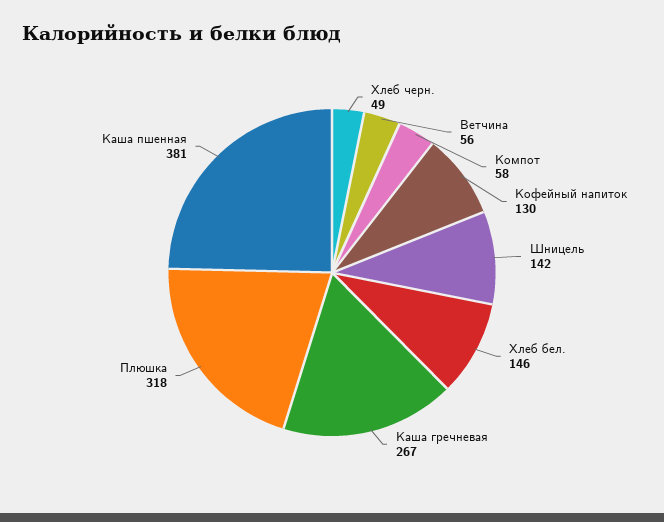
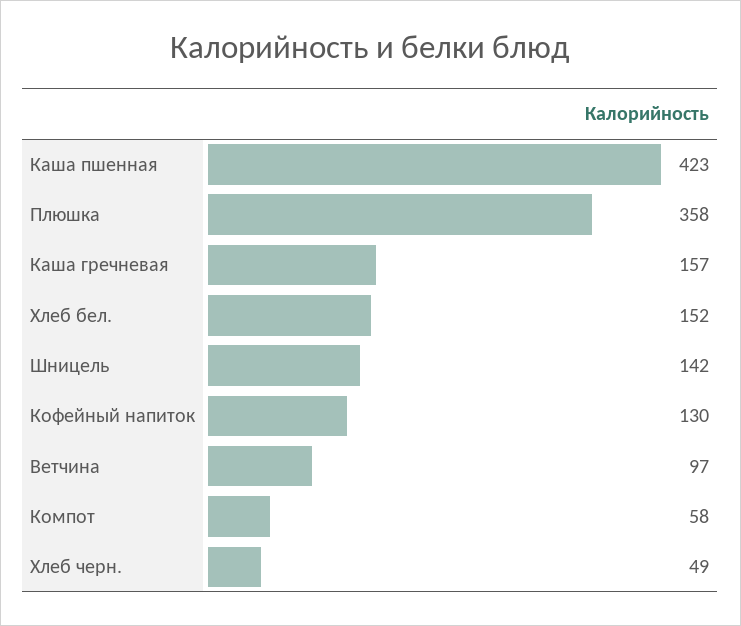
Ветчина: 56 -> 97
Хлеб бел.: 146 -> 152
Каша гречневая: 267 -> 157
Плюшка: 318 -> 358
Каша пшенная: 381 -> 423

